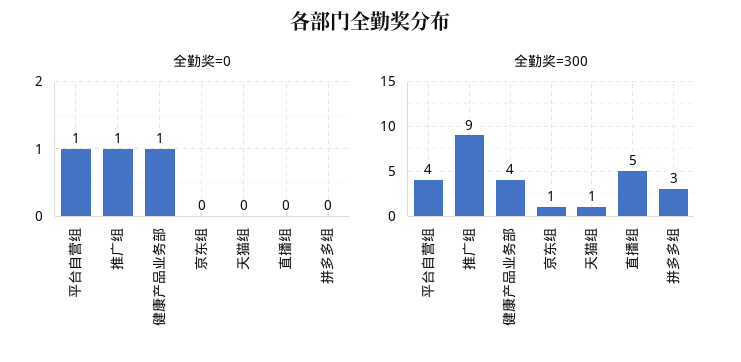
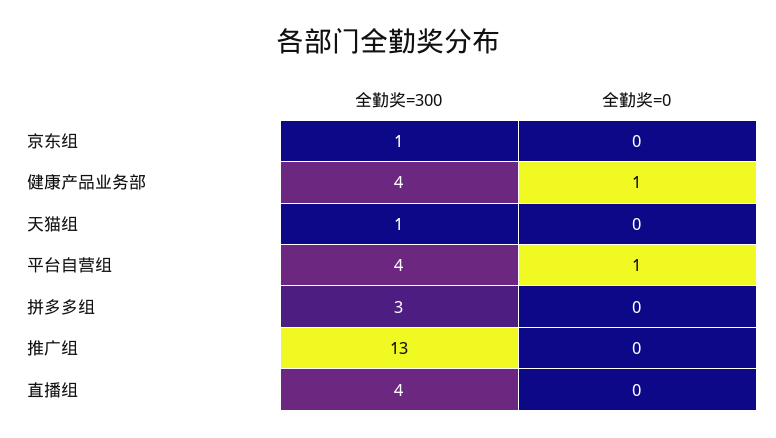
全勤奖=0, 推广组: 1 -> 0
全勤奖=300, 推广组: 9 -> 13
全勤奖=300, 直播组: 5 -> 4

